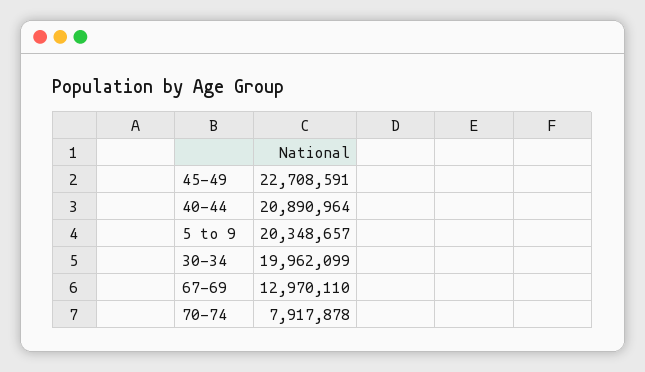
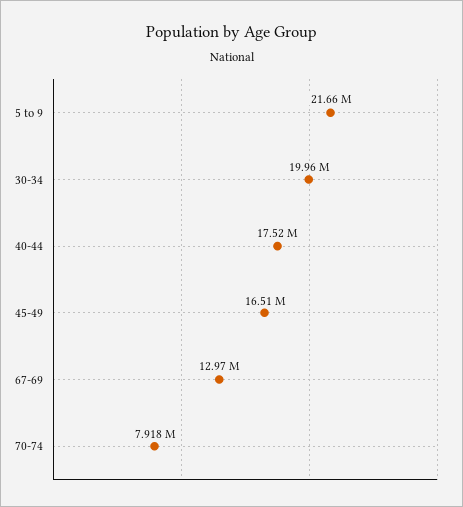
45-49: 22708591 -> 16510000
40-44: 20890964 -> 17520000
5 to 9: 20348657 -> 21660000

